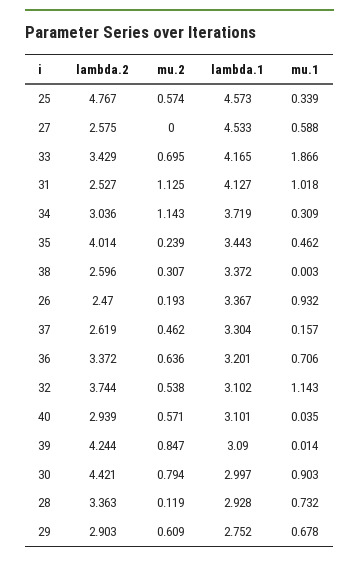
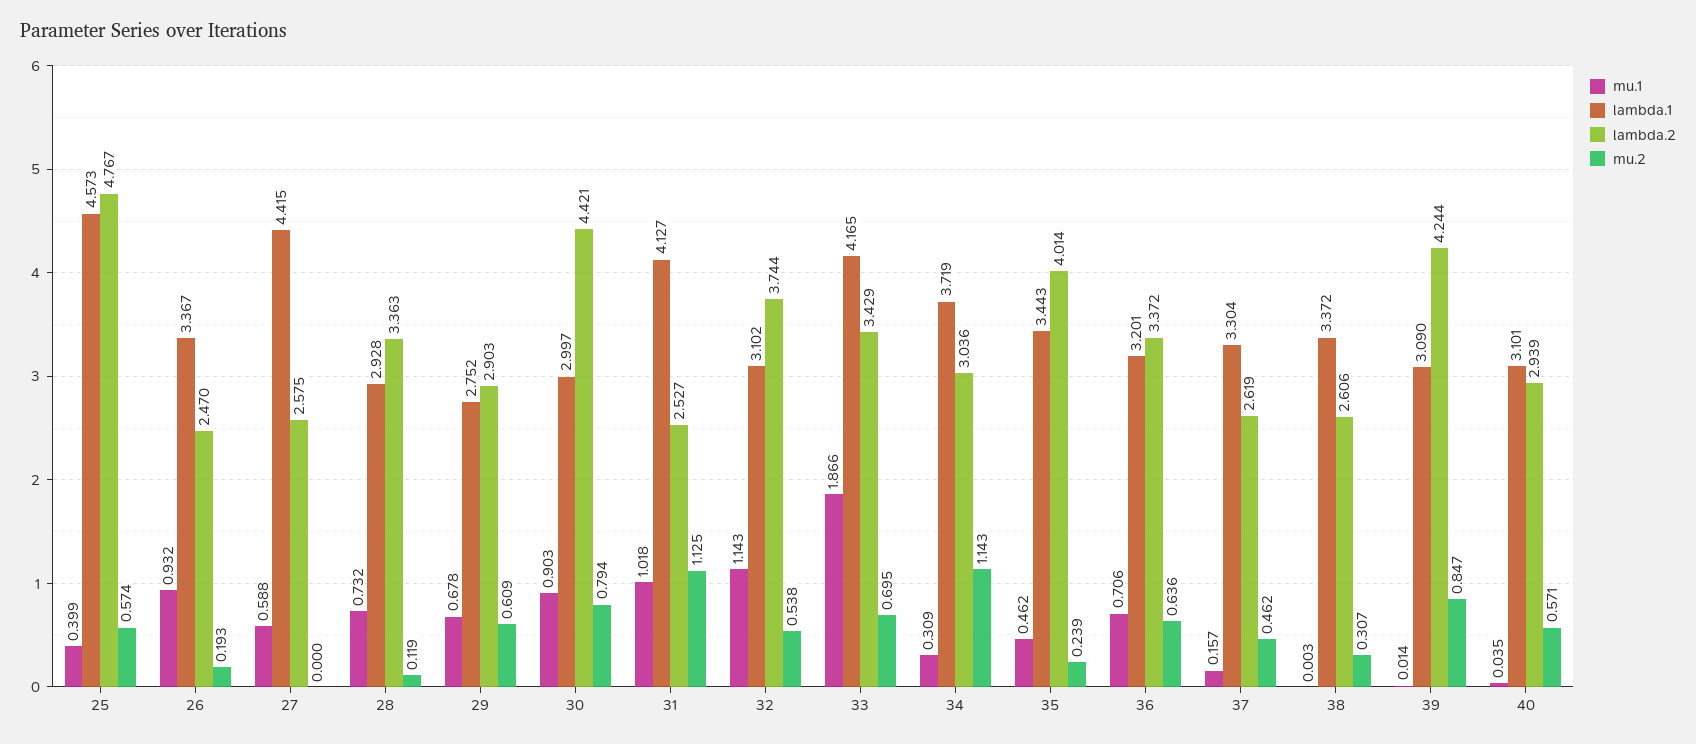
mu.1, 25: 0.339 -> 0.399
lambda.1, 27: 4.533 -> 4.415
lambda.2, 38: 2.596 -> 2.606

